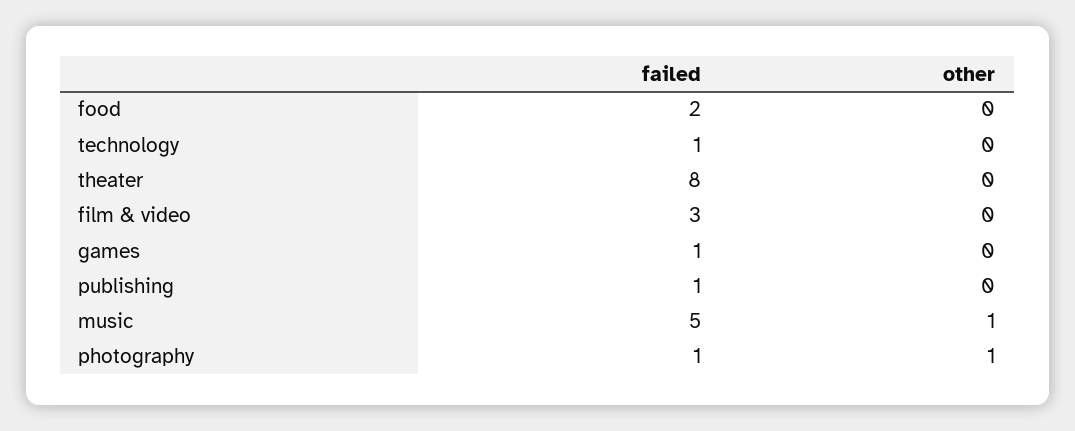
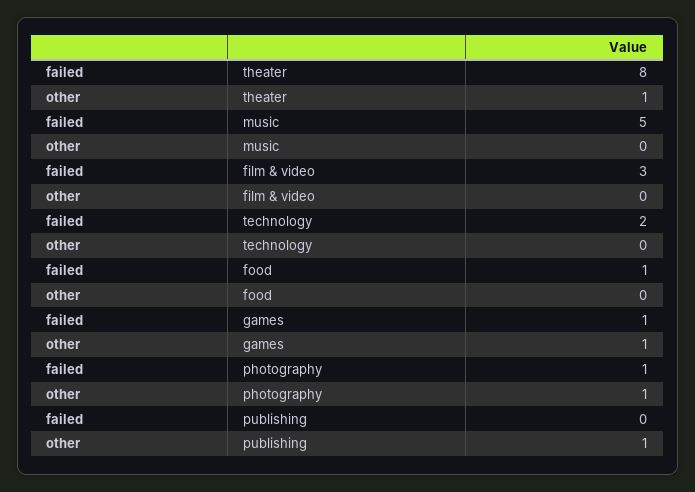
failed, food: 2 -> 1
failed, technology: 1 -> 2
other, theater: 0 -> 1
other, games: 0 -> 1
failed, publishing: 1 -> 0
other, publishing: 0 -> 1
other, music: 1 -> 0

